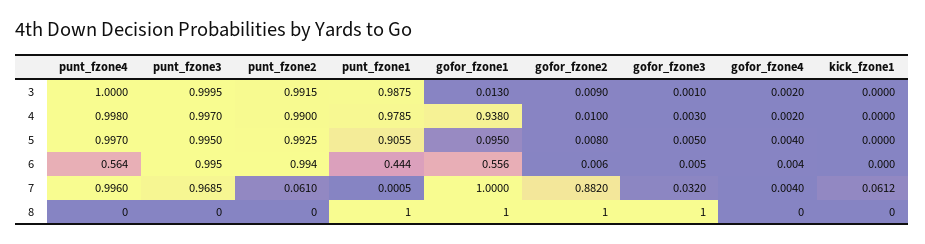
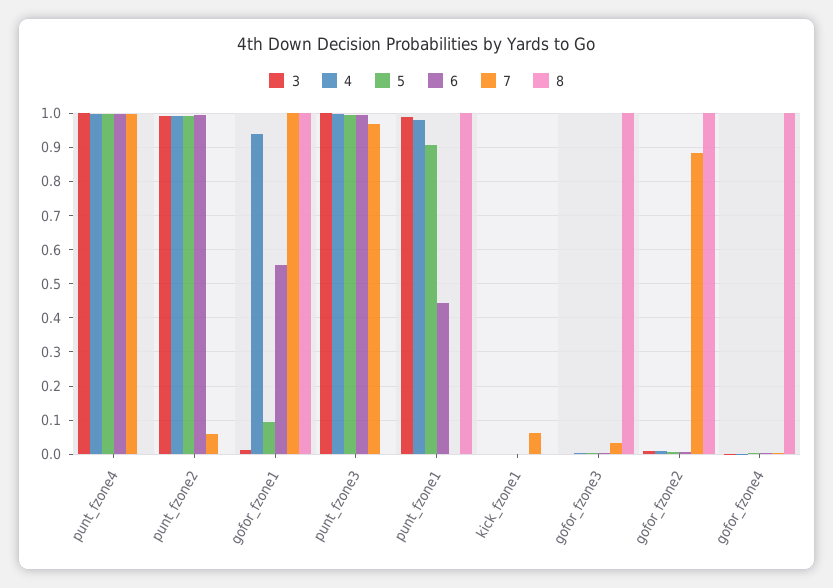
6, punt_fzone4: 0.564 -> 1
8, gofor_fzone4: 0 -> 1

